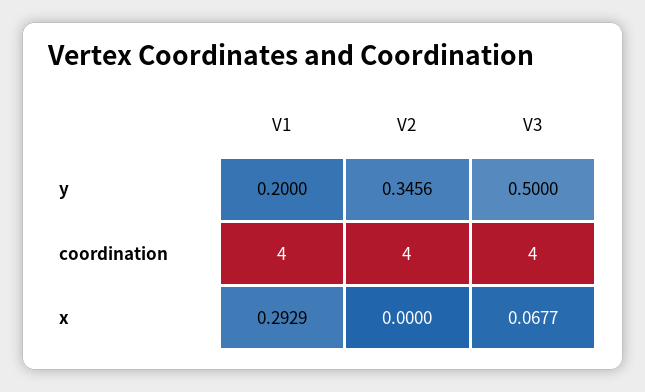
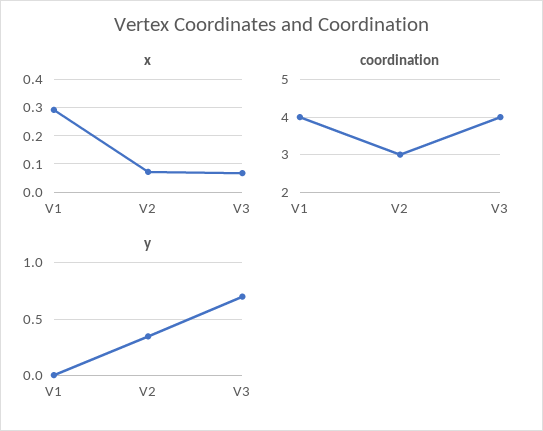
y, V1: 0.2 -> 0
y, V3: 0.5 -> 0.7
coordination, V2: 4 -> 3
x, V2: 0 -> 0.075

